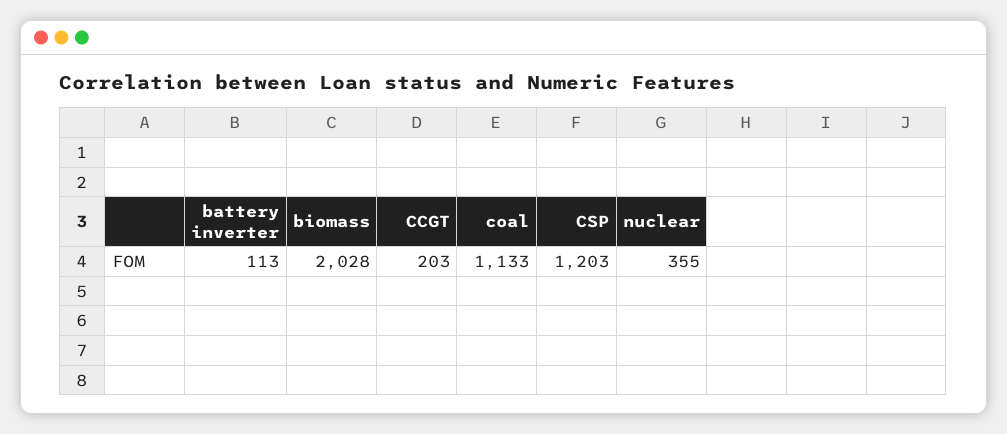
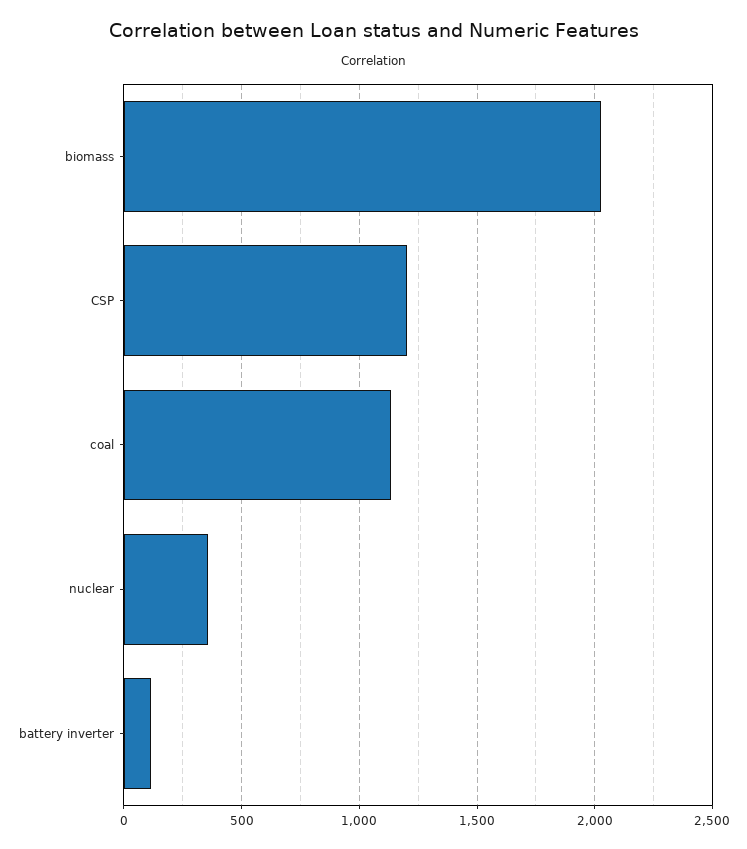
CCGT: 203 -> none

